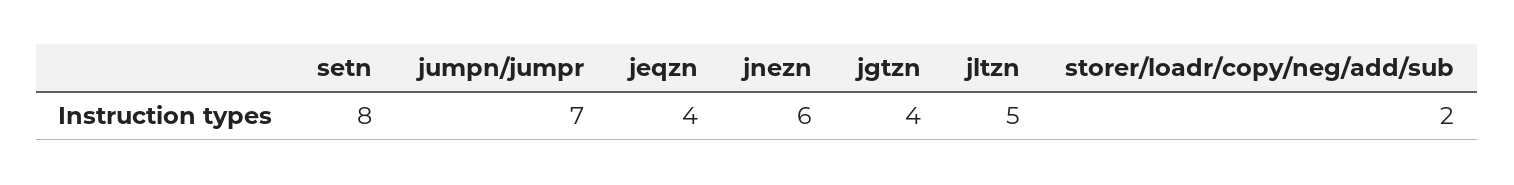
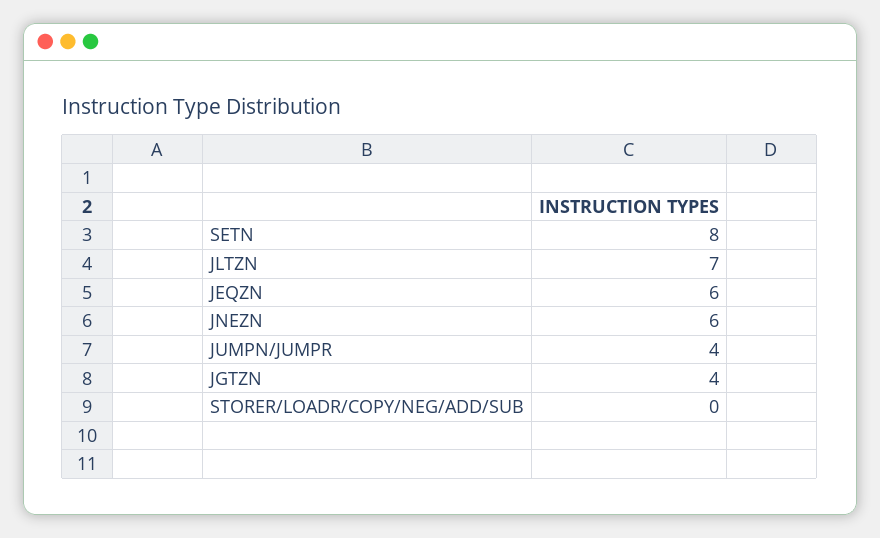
jumpn/jumpr: 7 -> 4
jeqzn: 4 -> 6
jltzn: 5 -> 7
storer/loadr/copy/neg/add/sub: 2 -> 0

